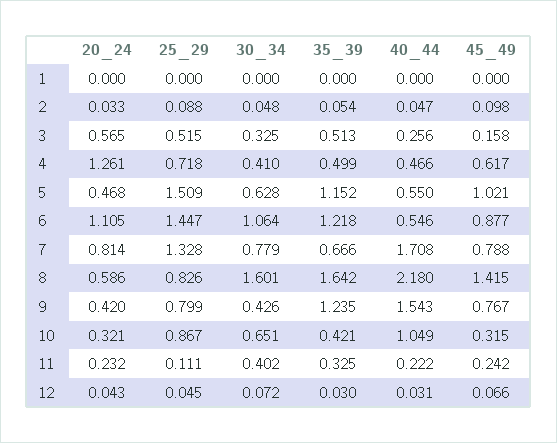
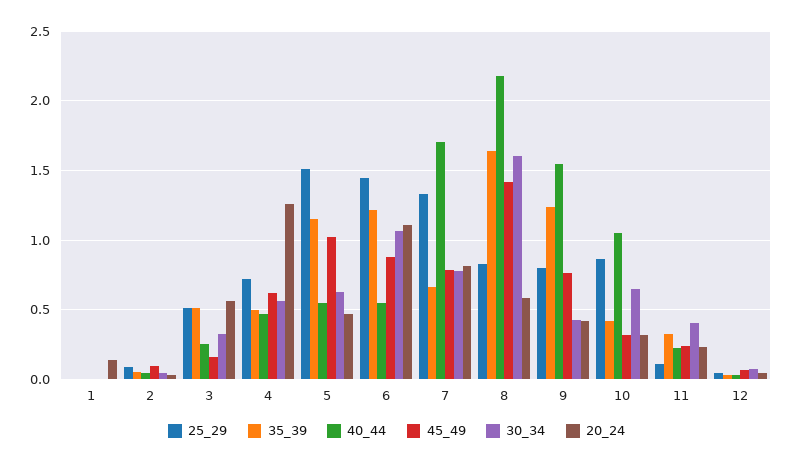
20_24, 1: 0 -> 0.15
30_34, 4: 0.41 -> 0.55

